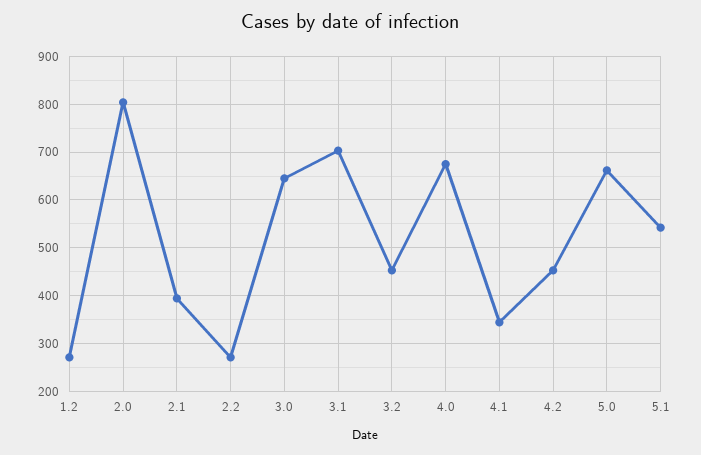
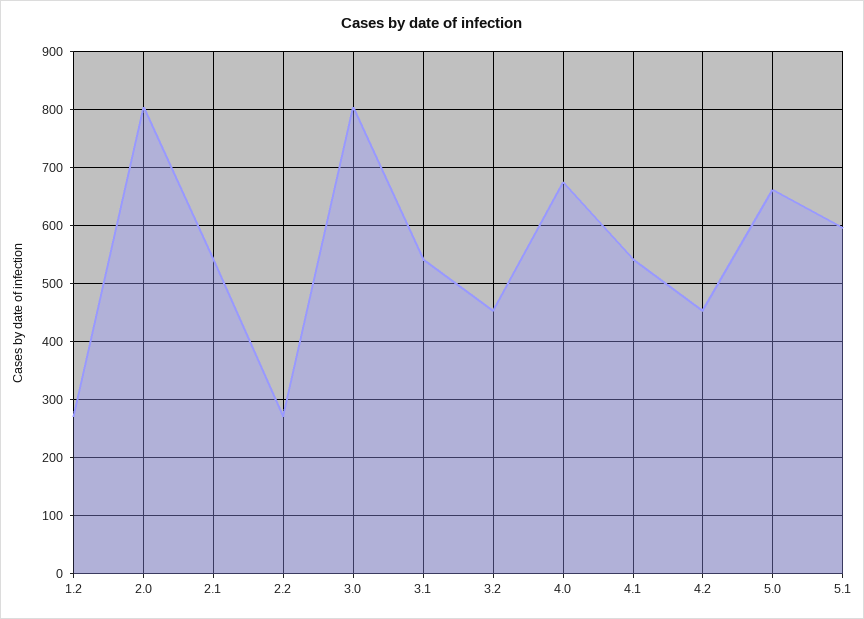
2.1: 400 -> 540
3.0: 640 -> 800
3.1: 700 -> 540
4.1: 340 -> 540
5.1: 540 -> 600

